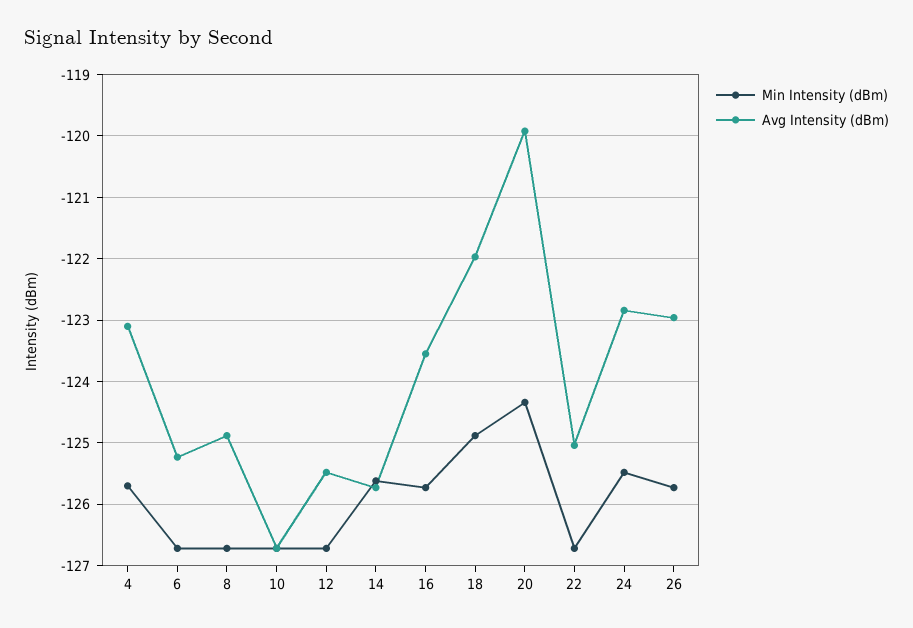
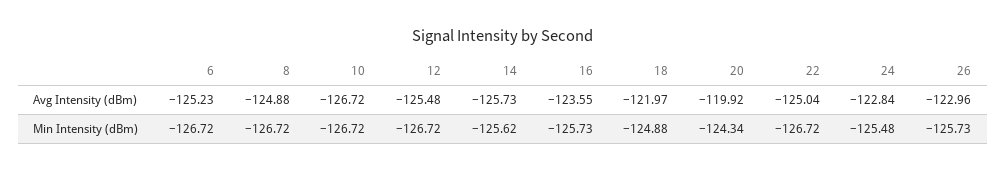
Min Intensity (dBm), 4: -125.7 -> none
Avg Intensity (dBm), 4: -123.1 -> none

